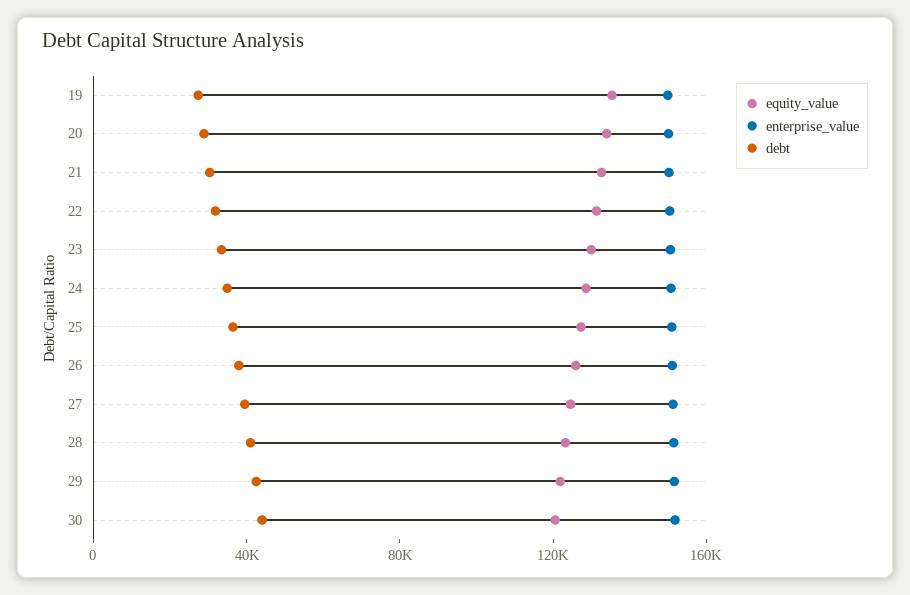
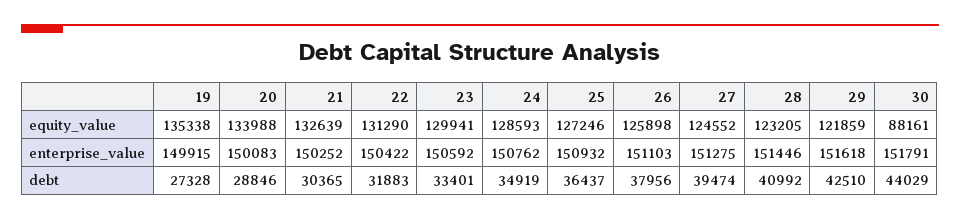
equity_value, 30: 120000 -> 88161

